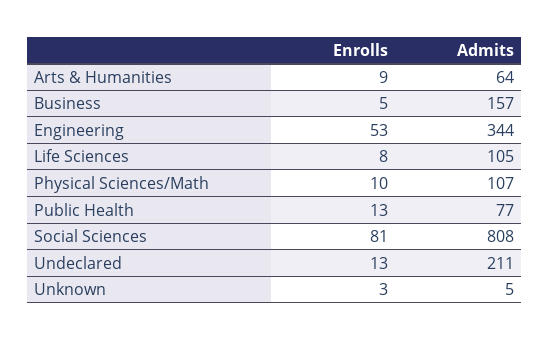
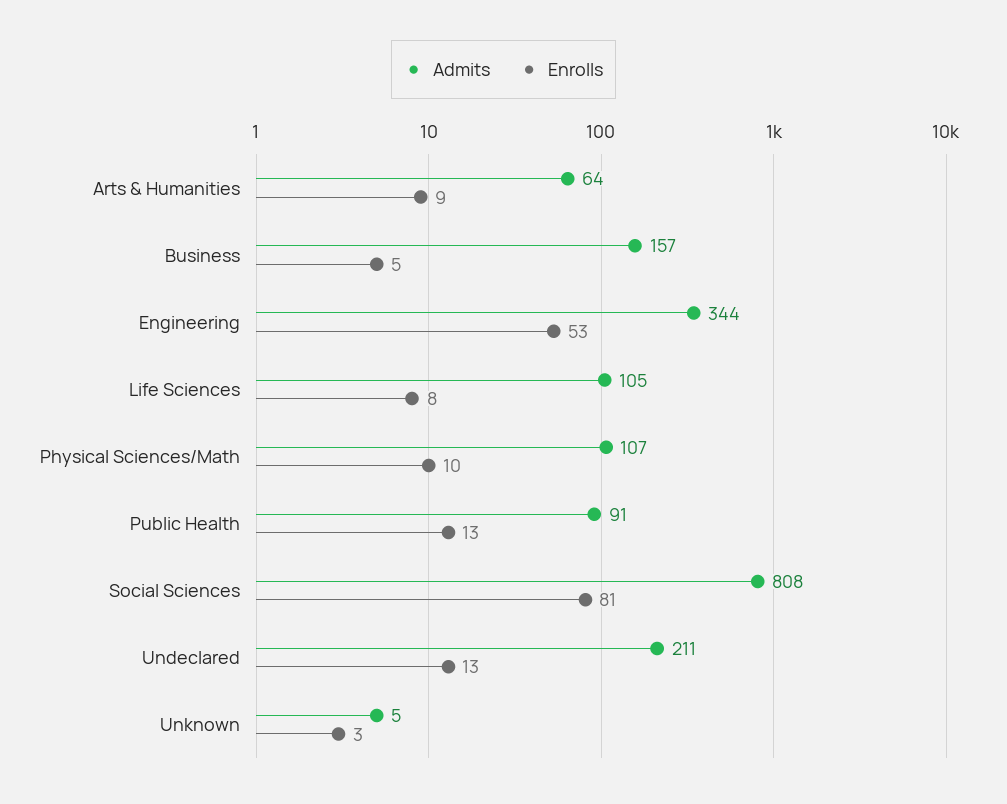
Admits, Public Health: 77 -> 91

